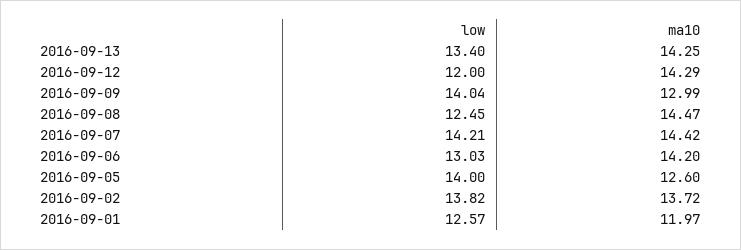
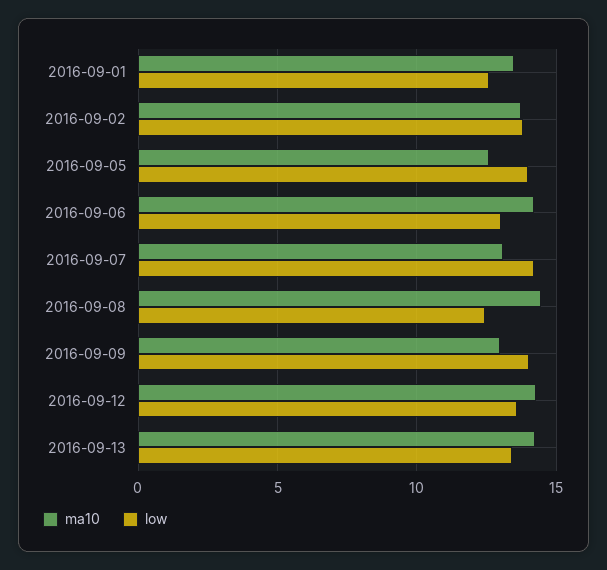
low, 2016-09-12: 12 -> 13.5
ma10, 2016-09-07: 14.42 -> 13
ma10, 2016-09-01: 11.97 -> 13.5

